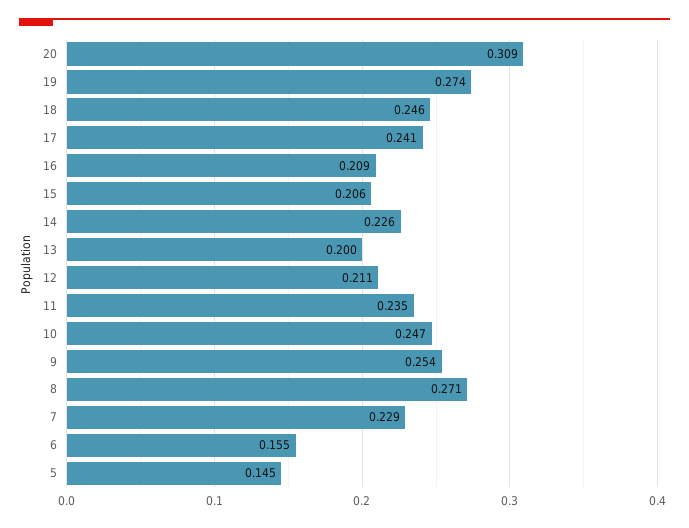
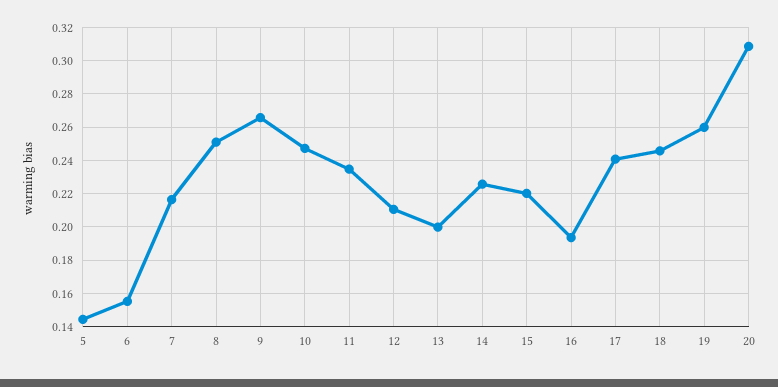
19: 0.274 -> 0.26
16: 0.209 -> 0.195
15: 0.206 -> 0.22
9: 0.254 -> 0.265
8: 0.271 -> 0.25
7: 0.229 -> 0.215

